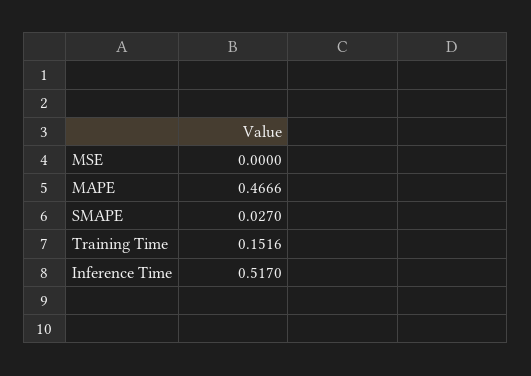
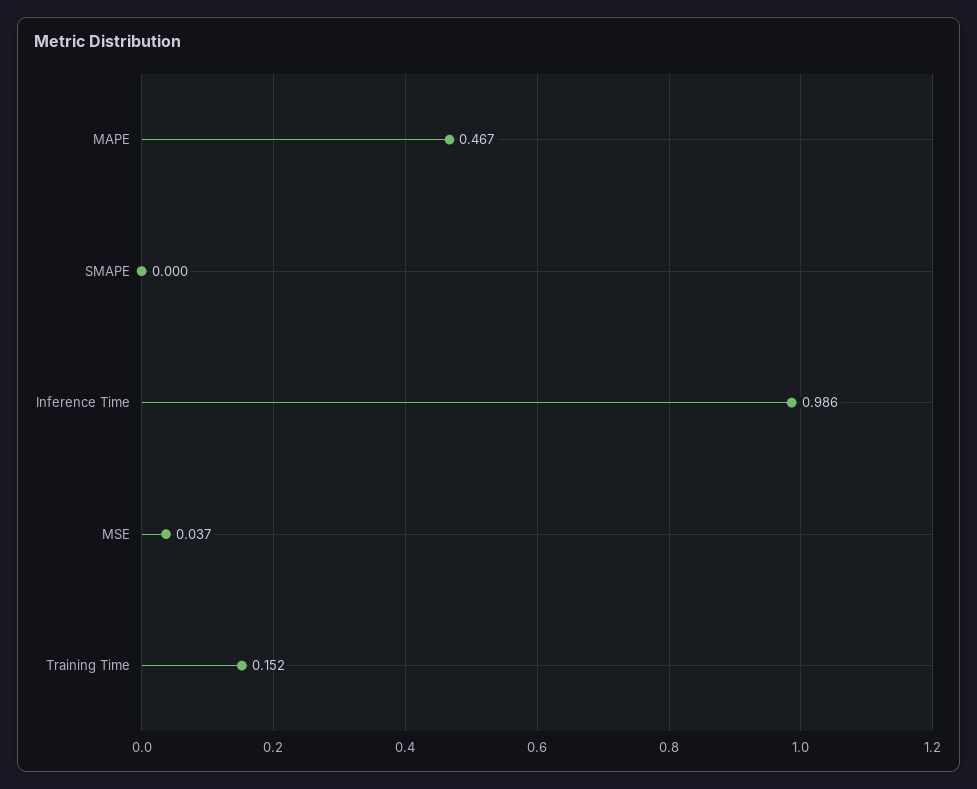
MSE: 0 -> 0.037
SMAPE: 0.027 -> 0
Inference Time: 0.517 -> 0.986

